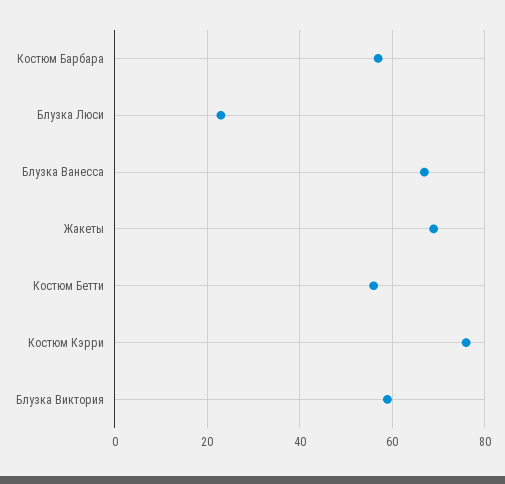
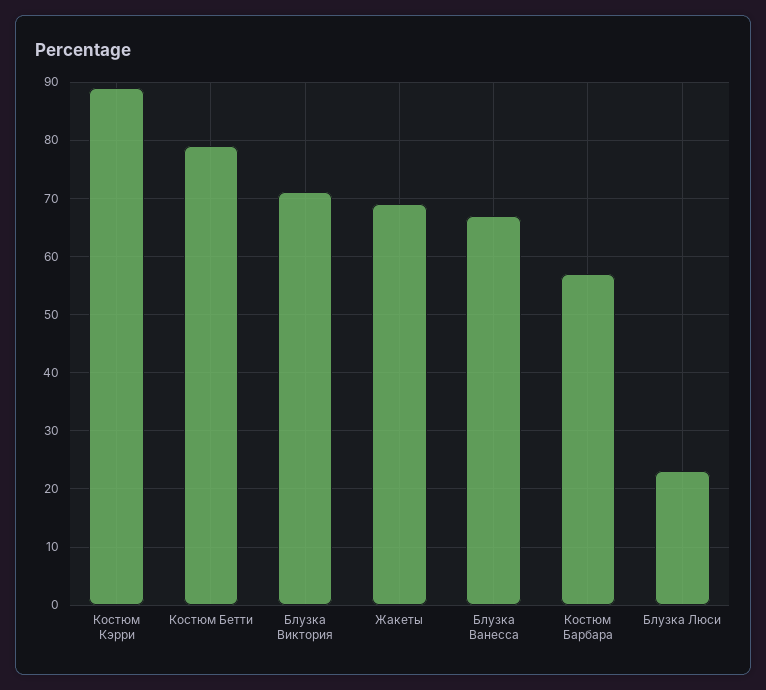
Костюм Бетти: 55 -> 80
Костюм Кэрри: 75 -> 90
Блузка Виктория: 60 -> 70

